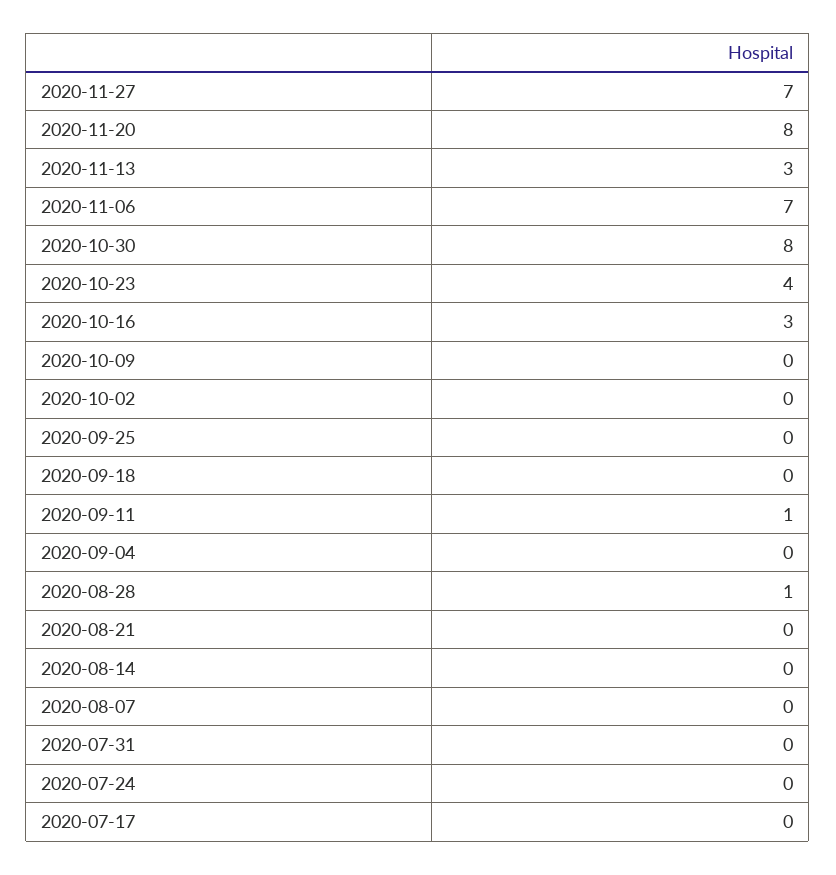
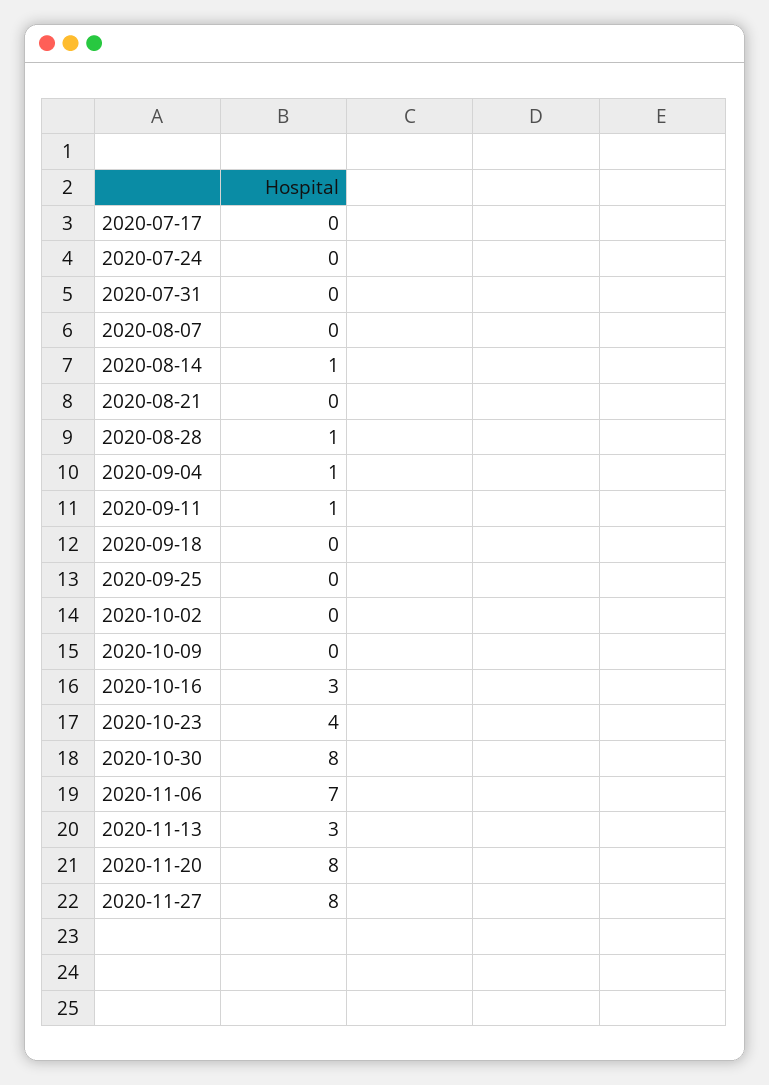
2020-11-27: 7 -> 8
2020-09-04: 0 -> 1
2020-08-14: 0 -> 1

